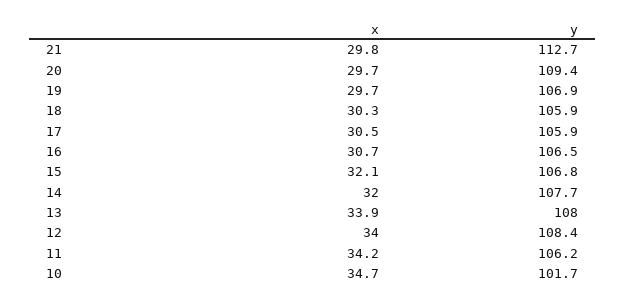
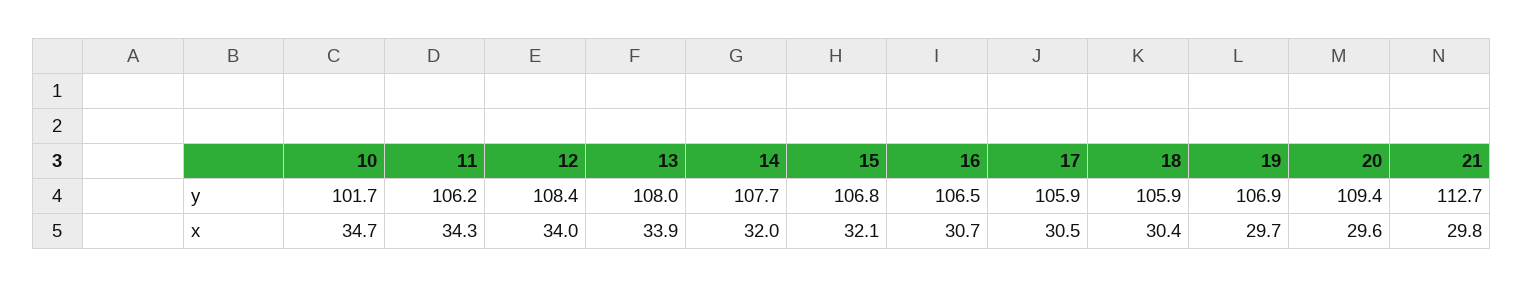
x, 20: 29.7 -> 29.6
x, 18: 30.3 -> 30.4
x, 11: 34.2 -> 34.3

